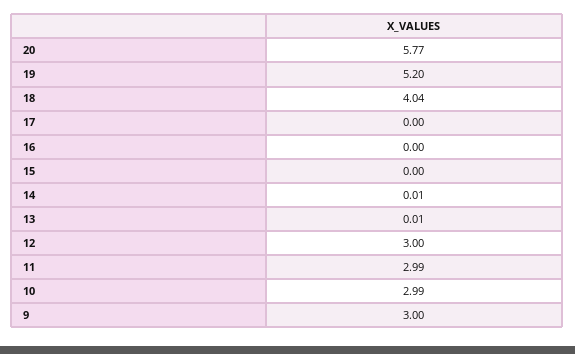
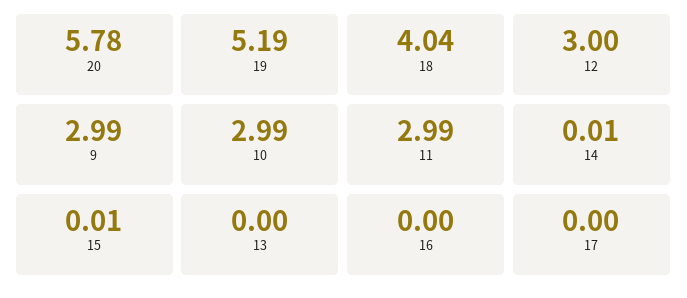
20: 5.77 -> 5.78
19: 5.2 -> 5.19
15: 0 -> 0.01
13: 0.01 -> 0
9: 3 -> 2.99

